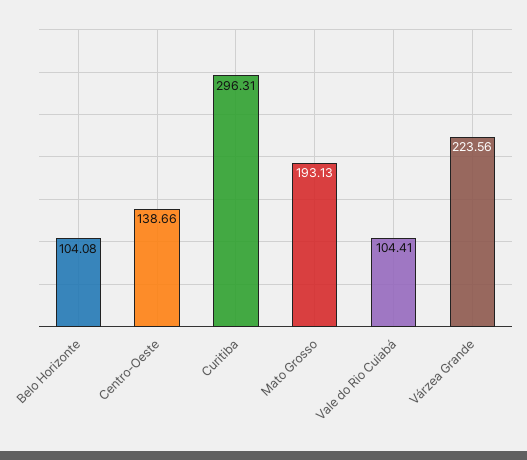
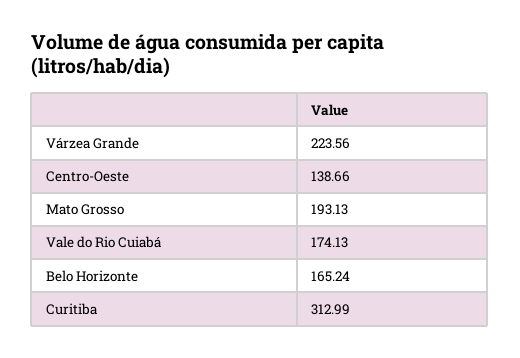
Belo Horizonte: 104.08 -> 165.24
Curitiba: 296.31 -> 312.99
Vale do Rio Cuiabá: 104.41 -> 174.13

